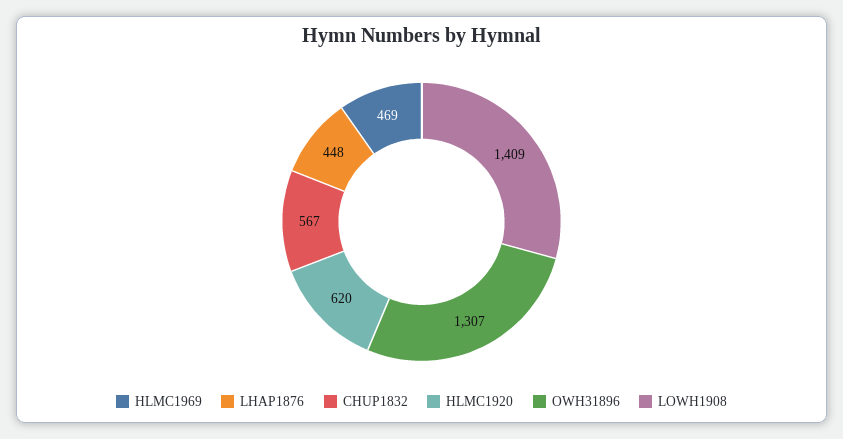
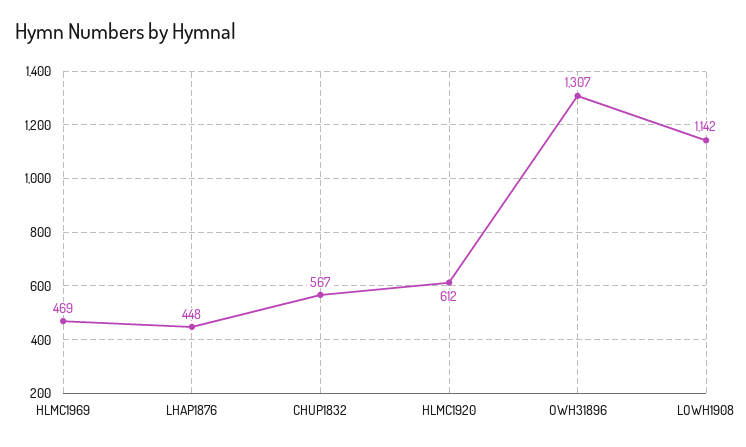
HLMC1920: 620 -> 612
LOWH1908: 1409 -> 1142

